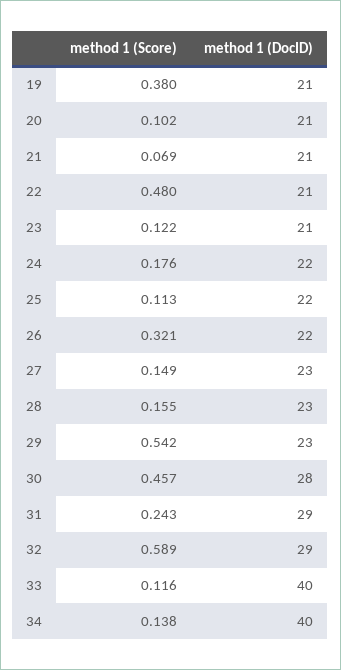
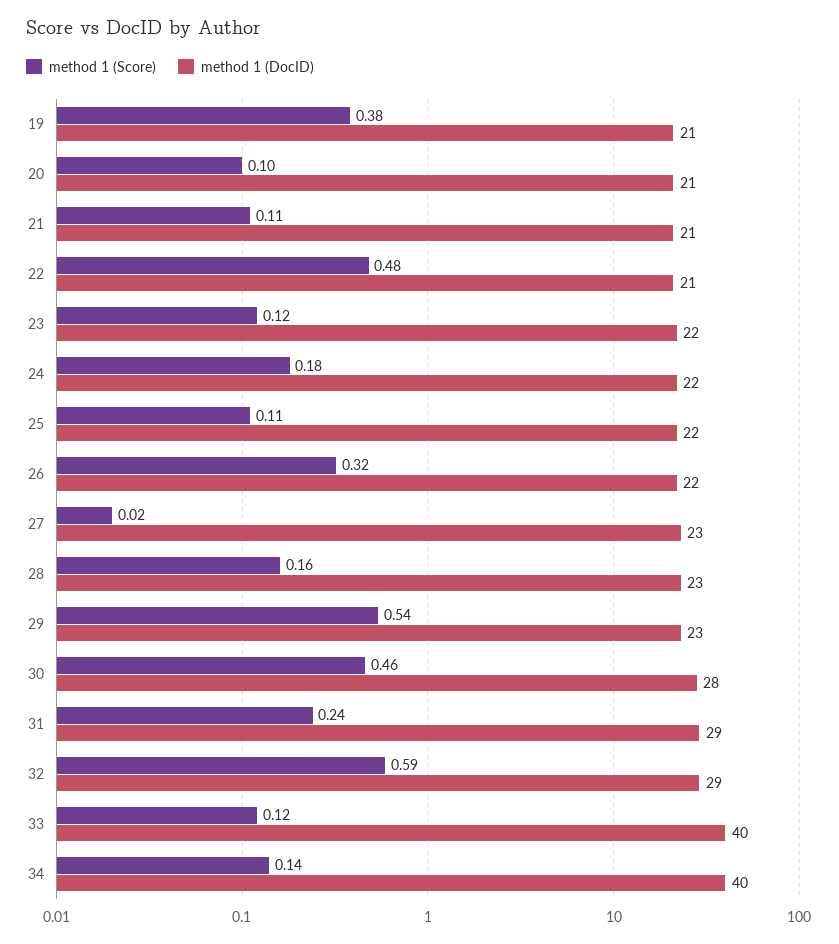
method 1 (Score), 21: 0.069 -> 0.11
method 1 (DocID), 23: 21 -> 22
method 1 (Score), 27: 0.149 -> 0.02

